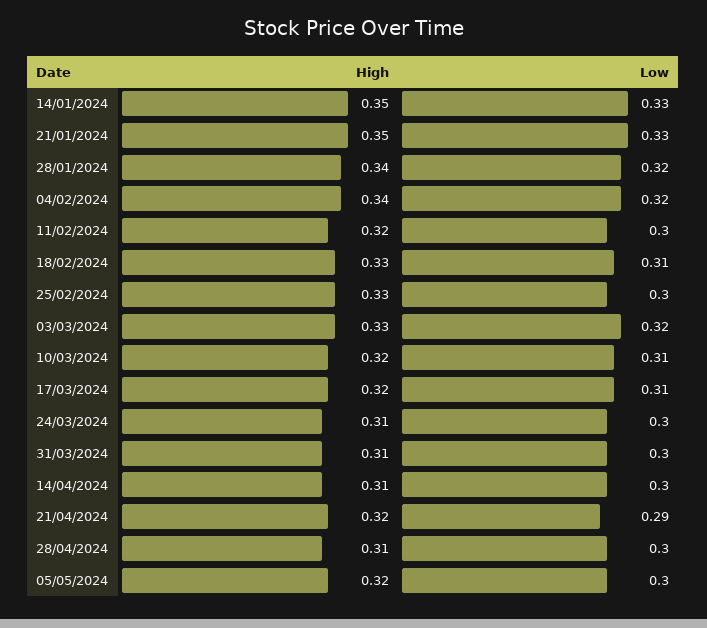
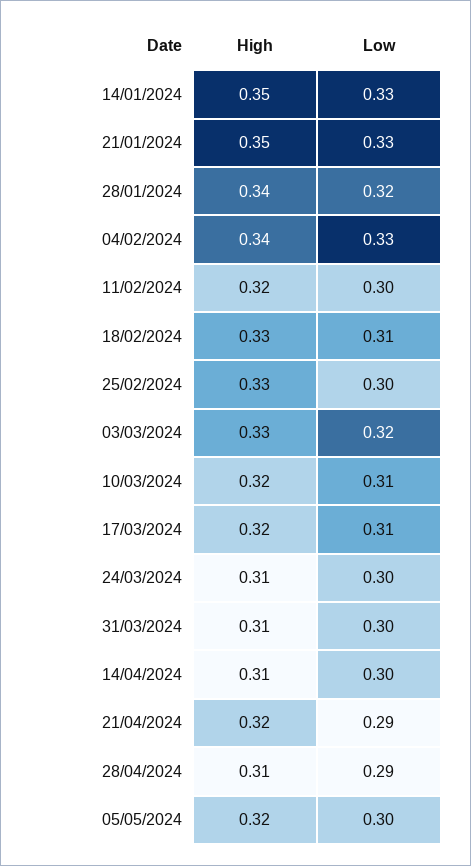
Low, 04/02/2024: 0.32 -> 0.33
Low, 28/04/2024: 0.3 -> 0.29

